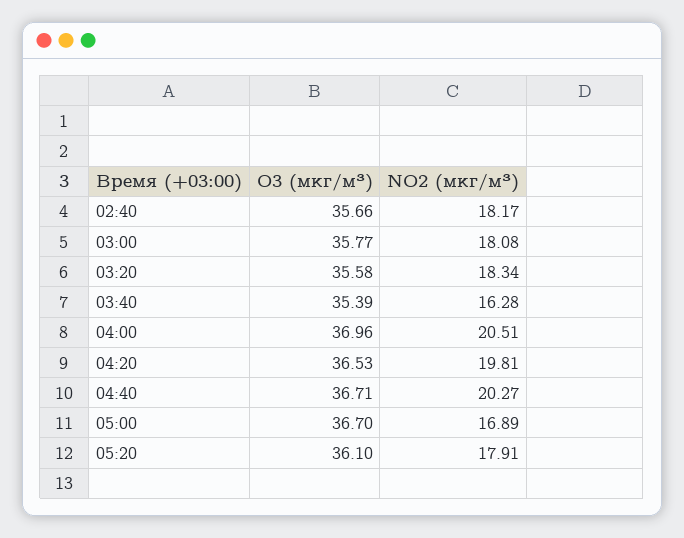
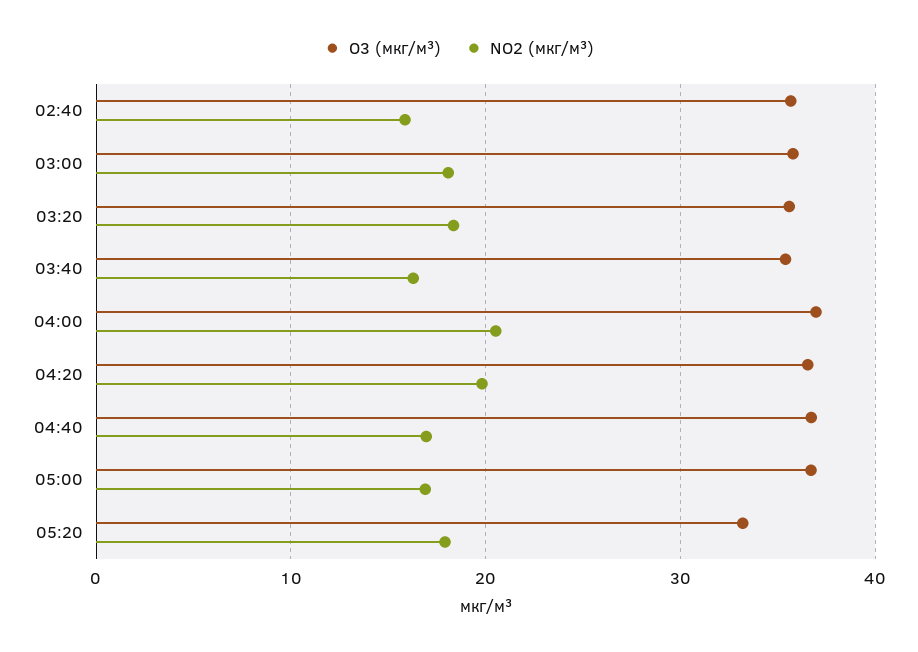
NO2 (мкг/м³), 02:40: 18.17 -> 16
NO2 (мкг/м³), 04:40: 20.27 -> 17
O3 (мкг/м³), 05:20: 36.1 -> 33

